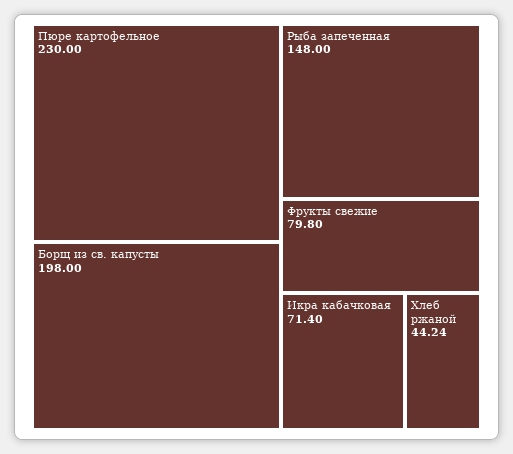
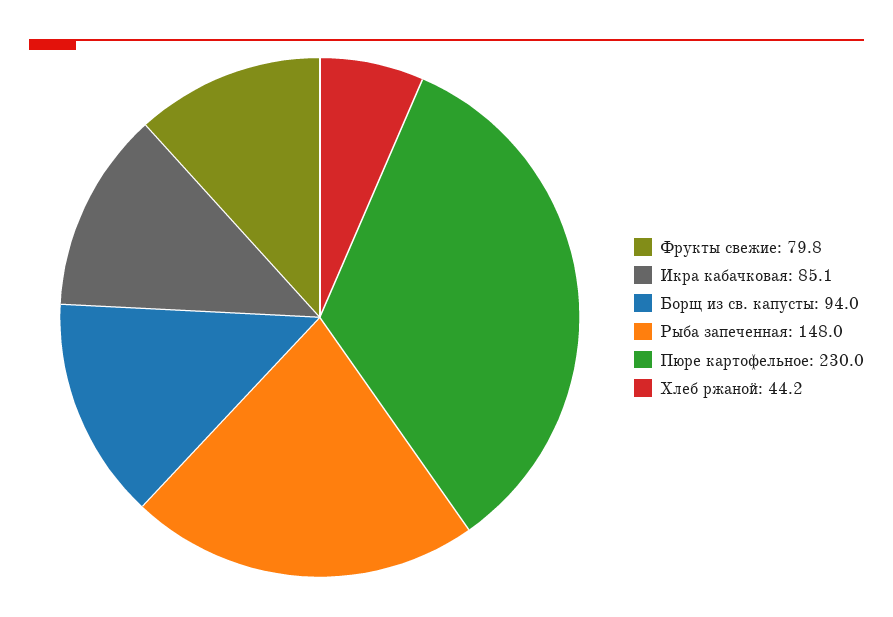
Борщ из св. капусты: 198 -> 94
Икра кабачковая: 71.4 -> 85.1

